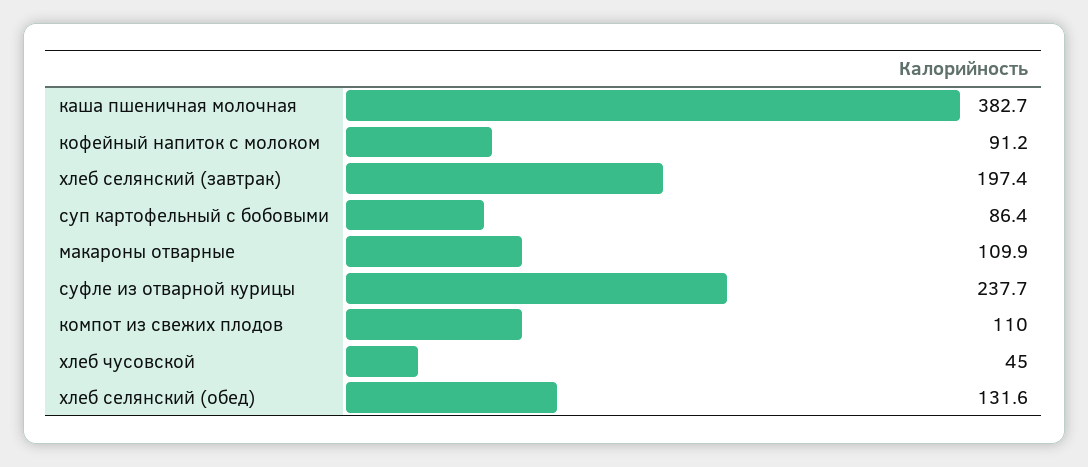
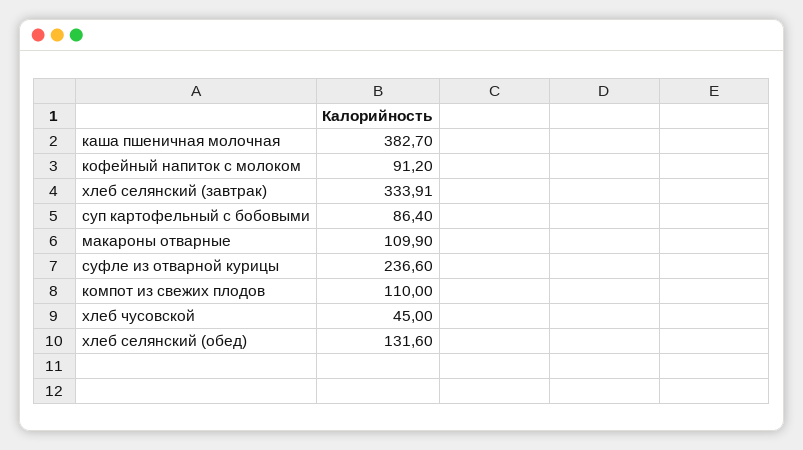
хлеб селянский (завтрак): 197.4 -> 333.91
суфле из отварной курицы: 237.7 -> 236.6

